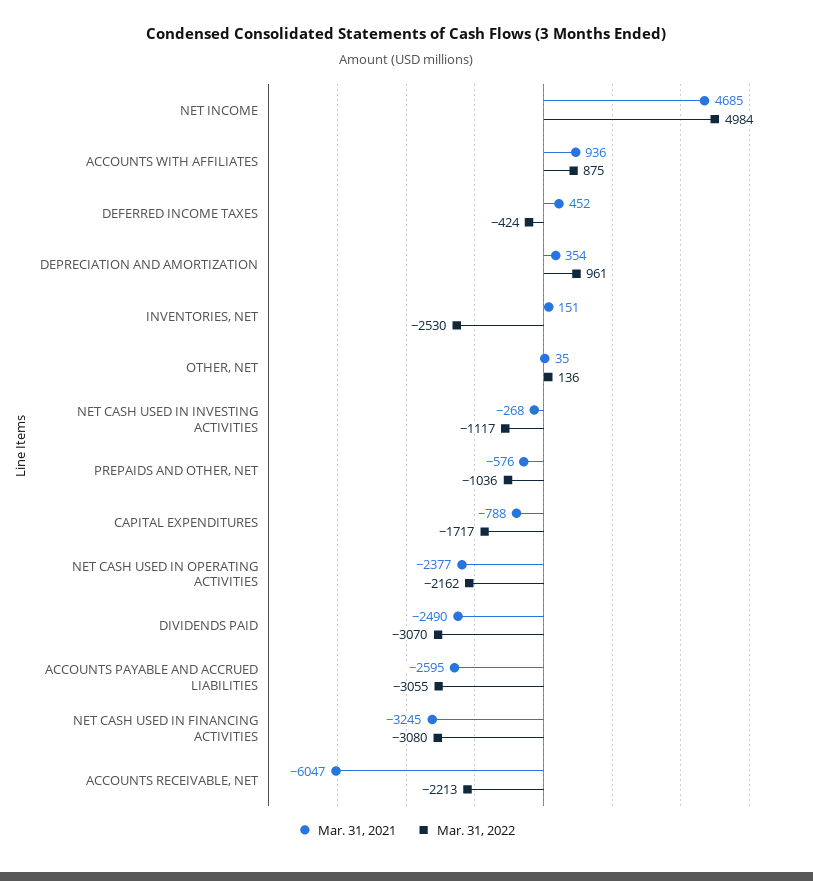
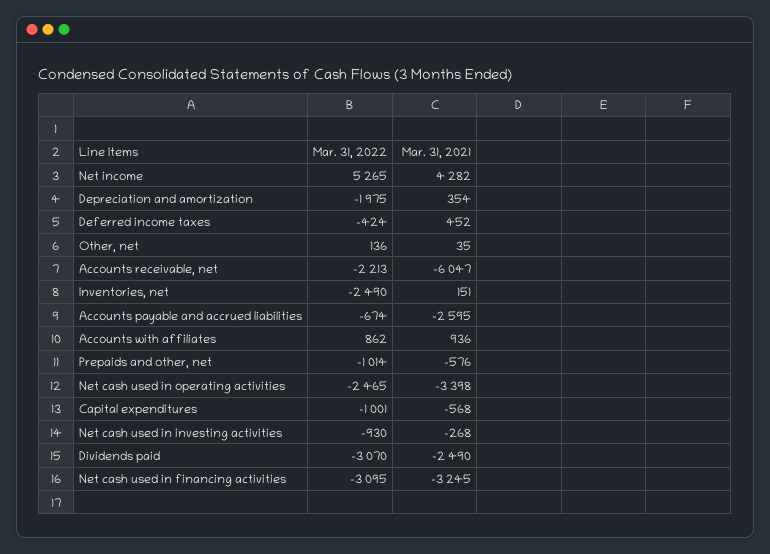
Mar. 31, 2021, NET INCOME: 4685 -> 4282
Mar. 31, 2022, NET INCOME: 4984 -> 5265
Mar. 31, 2022, ACCOUNTS WITH AFFILIATES: 875 -> 862
Mar. 31, 2022, DEPRECIATION AND AMORTIZATION: 961 -> -1975
Mar. 31, 2022, INVENTORIES, NET: -2530 -> -2490
Mar. 31, 2022, NET CASH USED IN INVESTING ACTIVITIES: -1117 -> -930
Mar. 31, 2022, PREPAIDS AND OTHER, NET: -1036 -> -1014
Mar. 31, 2021, CAPITAL EXPENDITURES: -788 -> -568
Mar. 31, 2022, CAPITAL EXPENDITURES: -1717 -> -1001
Mar. 31, 2021, NET CASH USED IN OPERATING ACTIVITIES: -2377 -> -3398
Mar. 31, 2022, NET CASH USED IN OPERATING ACTIVITIES: -2162 -> -2465
Mar. 31, 2022, ACCOUNTS PAYABLE AND ACCRUED LIABILITIES: -3055 -> -674
Mar. 31, 2022, NET CASH USED IN FINANCING ACTIVITIES: -3080 -> -3095

